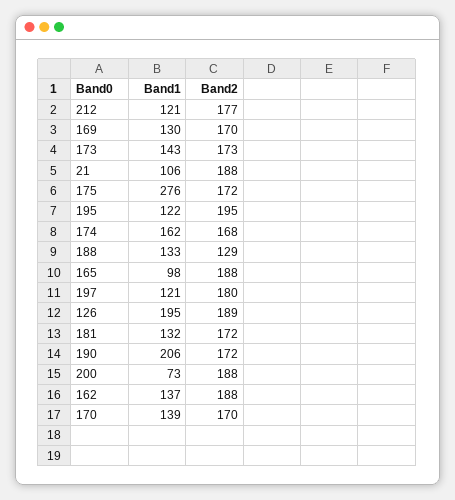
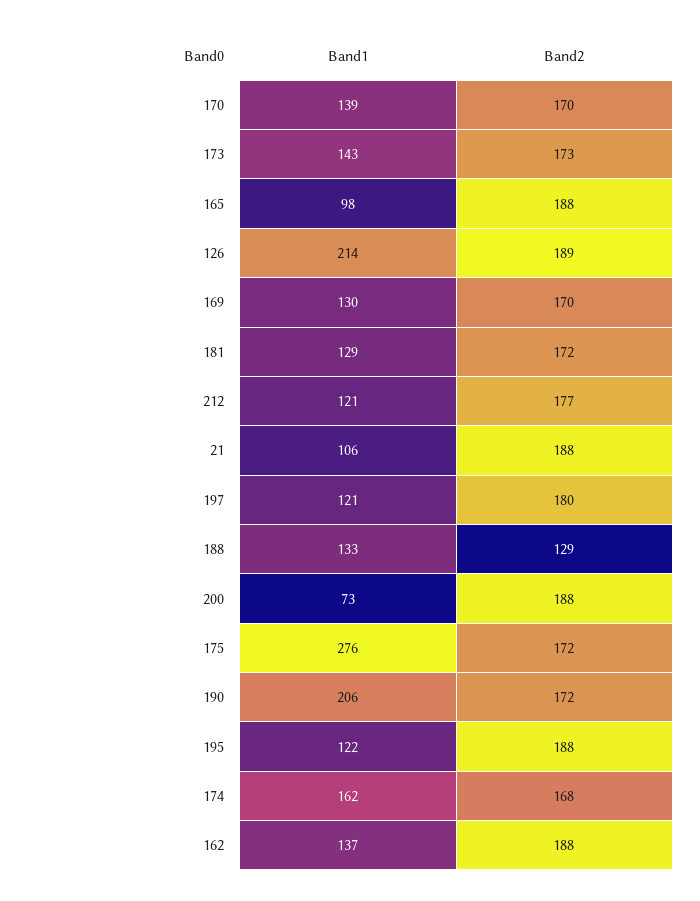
Band2, 195: 195 -> 188
Band1, 126: 195 -> 214
Band1, 181: 132 -> 129

